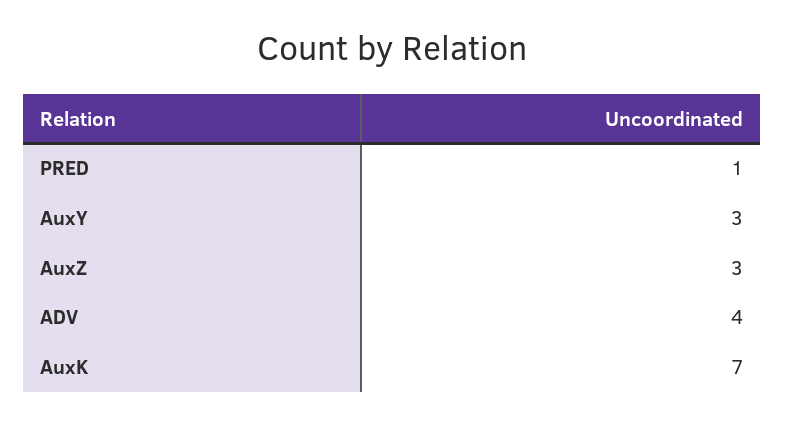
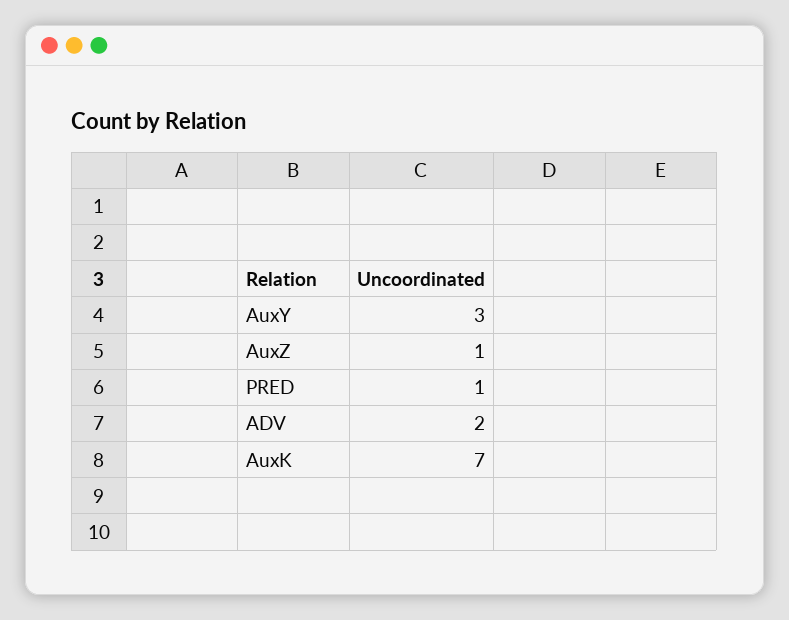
AuxZ: 3 -> 1
ADV: 4 -> 2

